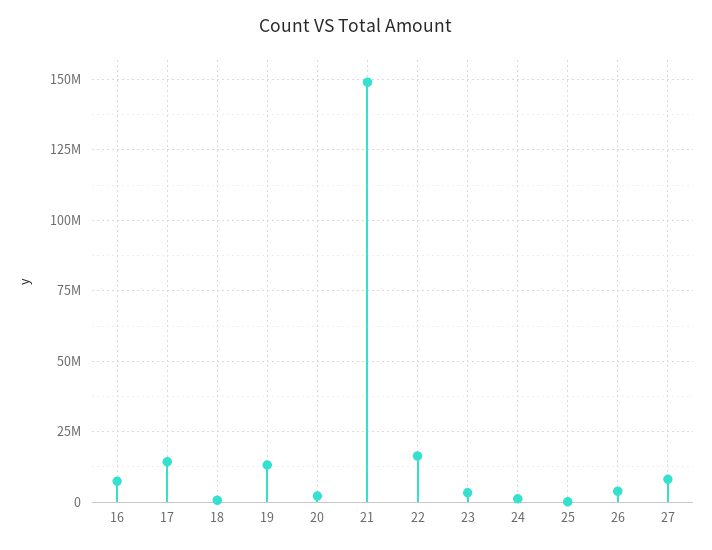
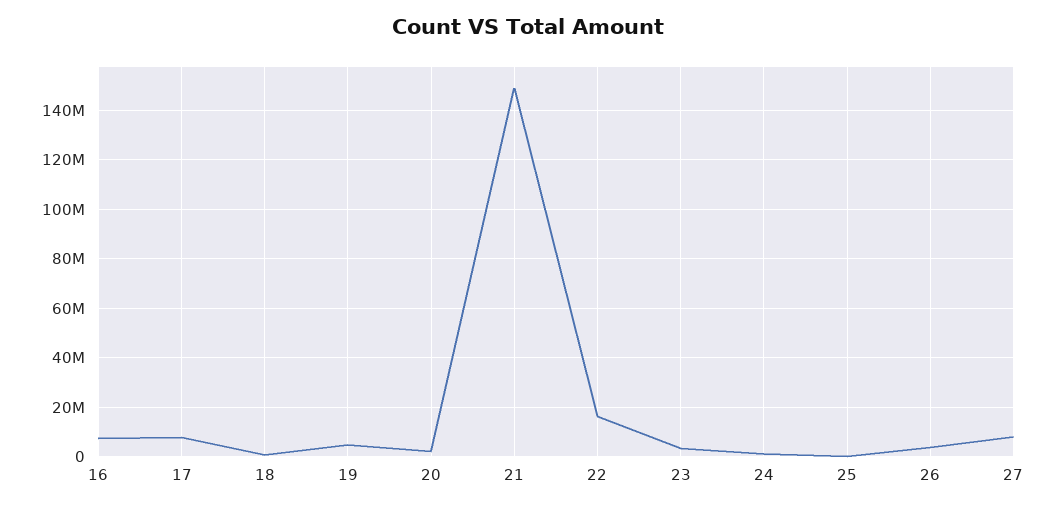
17: 15000000 -> 7500000
19: 12500000 -> 5000000

